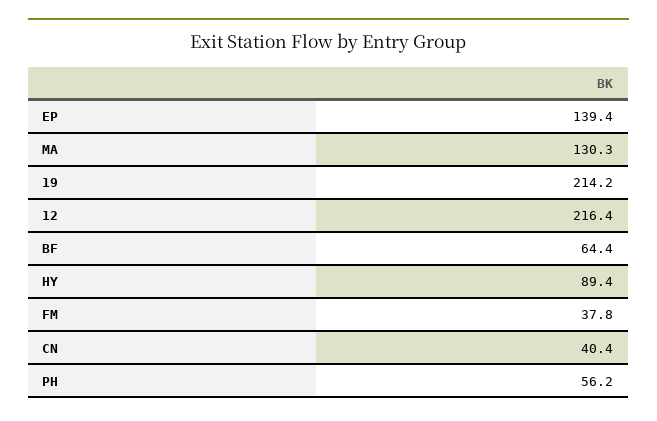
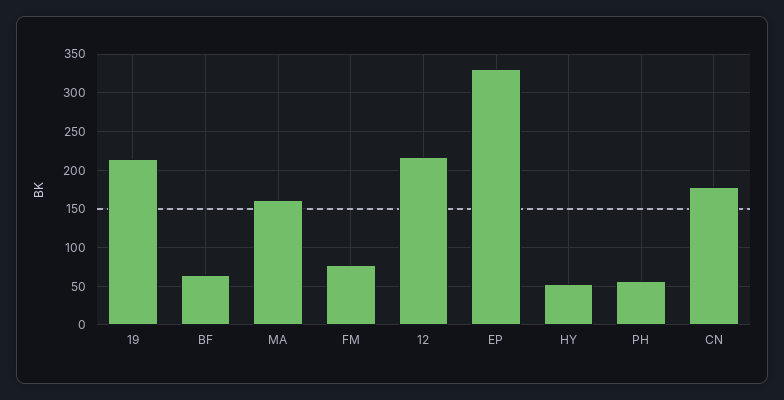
EP: 139.4 -> 330
MA: 130.3 -> 160
HY: 89.4 -> 50
FM: 37.8 -> 80
CN: 40.4 -> 180

